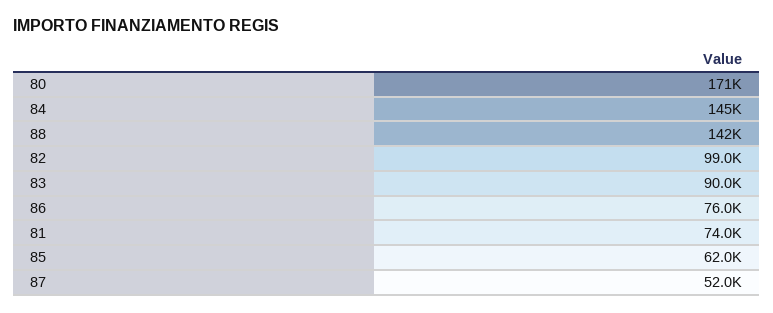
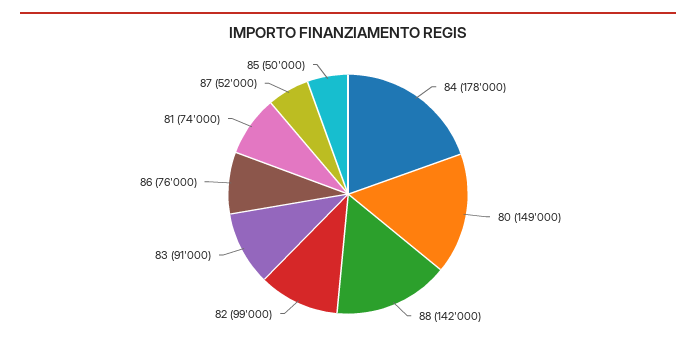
80: 171000 -> 149000
84: 145000 -> 178000
83: 90000 -> 91000
85: 62000 -> 50000

